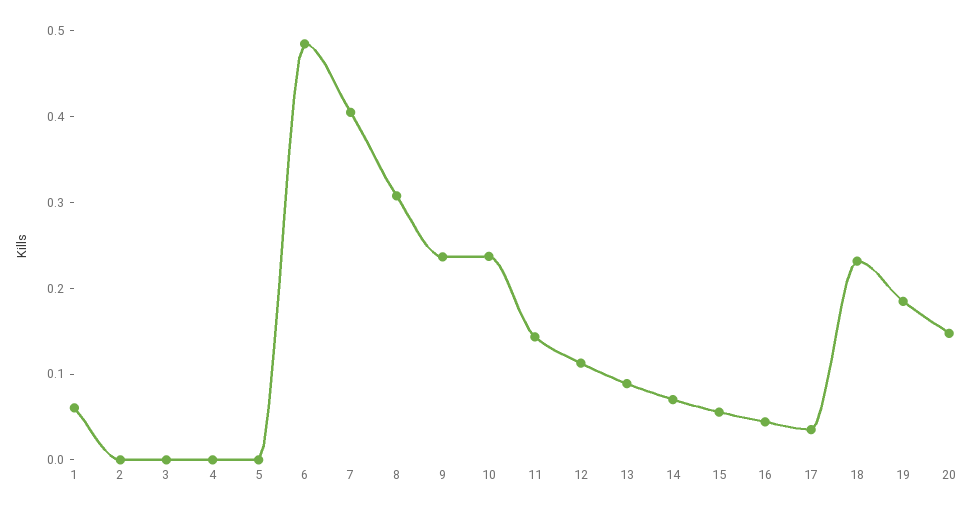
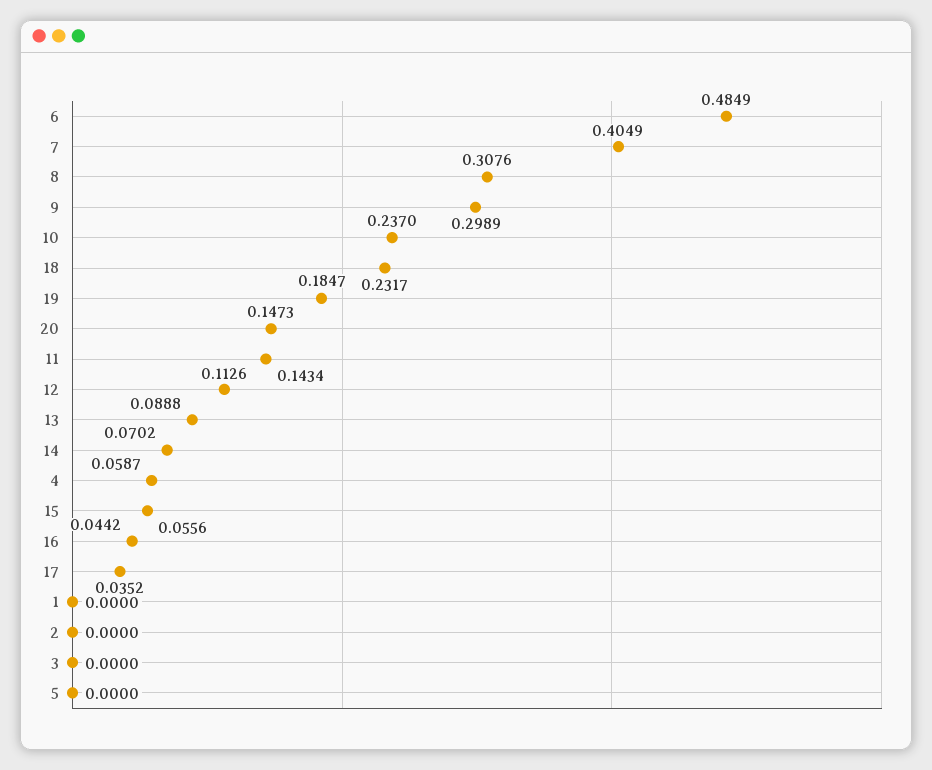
1: 0.06 -> 0
4: 0 -> 0.0587
9: 0.24 -> 0.2989

